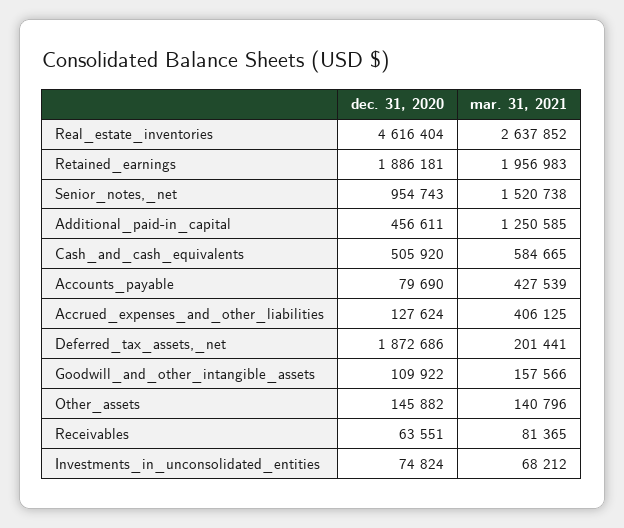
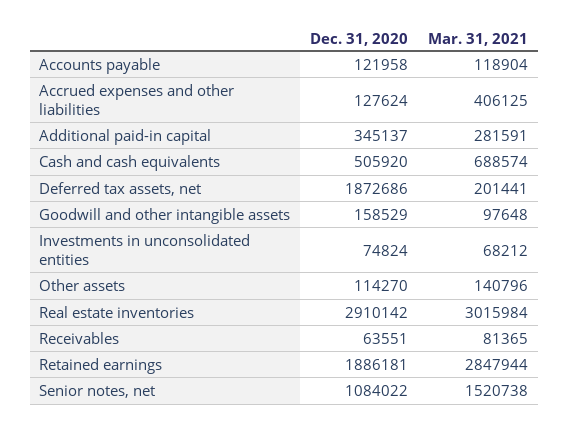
dec. 31, 2020, Real_estate_inventories: 4616404 -> 2910142
mar. 31, 2021, Real_estate_inventories: 2637852 -> 3015984
mar. 31, 2021, Retained_earnings: 1956983 -> 2847944
dec. 31, 2020, Senior_notes,_net: 954743 -> 1084022
dec. 31, 2020, Additional_paid-in_capital: 456611 -> 345137
mar. 31, 2021, Additional_paid-in_capital: 1250585 -> 281591
mar. 31, 2021, Cash_and_cash_equivalents: 584665 -> 688574
dec. 31, 2020, Accounts_payable: 79690 -> 121958
mar. 31, 2021, Accounts_payable: 427539 -> 118904
dec. 31, 2020, Goodwill_and_other_intangible_assets: 109922 -> 158529
mar. 31, 2021, Goodwill_and_other_intangible_assets: 157566 -> 97648
dec. 31, 2020, Other_assets: 145882 -> 114270

